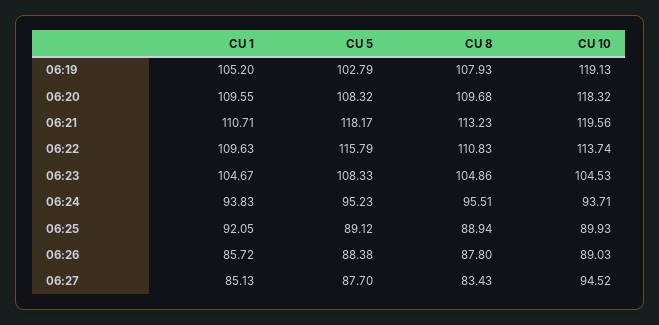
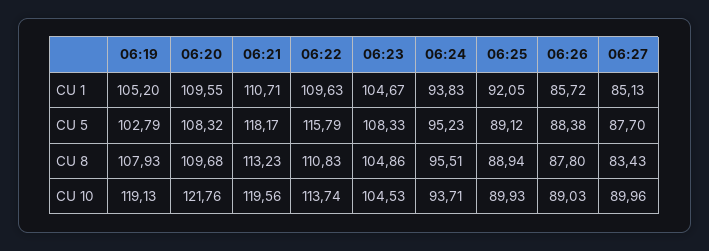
CU 10, 06:20: 118.32 -> 121.76
CU 10, 06:27: 94.52 -> 89.96

